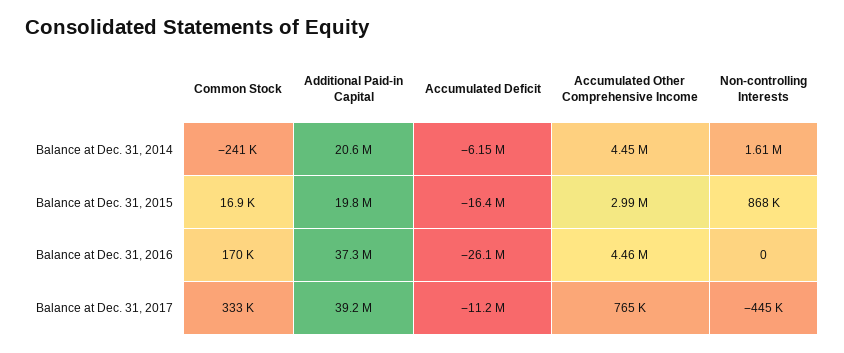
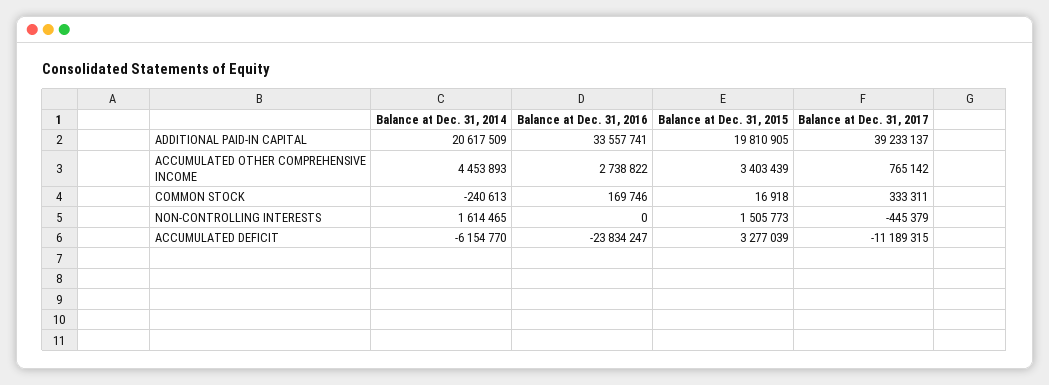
Accumulated Deficit, Balance at Dec. 31, 2015: -16400000 -> 3277039
Accumulated Other Comprehensive Income, Balance at Dec. 31, 2015: 2990000 -> 3403439
Non-controlling Interests, Balance at Dec. 31, 2015: 868000 -> 1505773
Additional Paid-in Capital, Balance at Dec. 31, 2016: 37300000 -> 33557741
Accumulated Deficit, Balance at Dec. 31, 2016: -26100000 -> -23834247
Accumulated Other Comprehensive Income, Balance at Dec. 31, 2016: 4460000 -> 2738822

